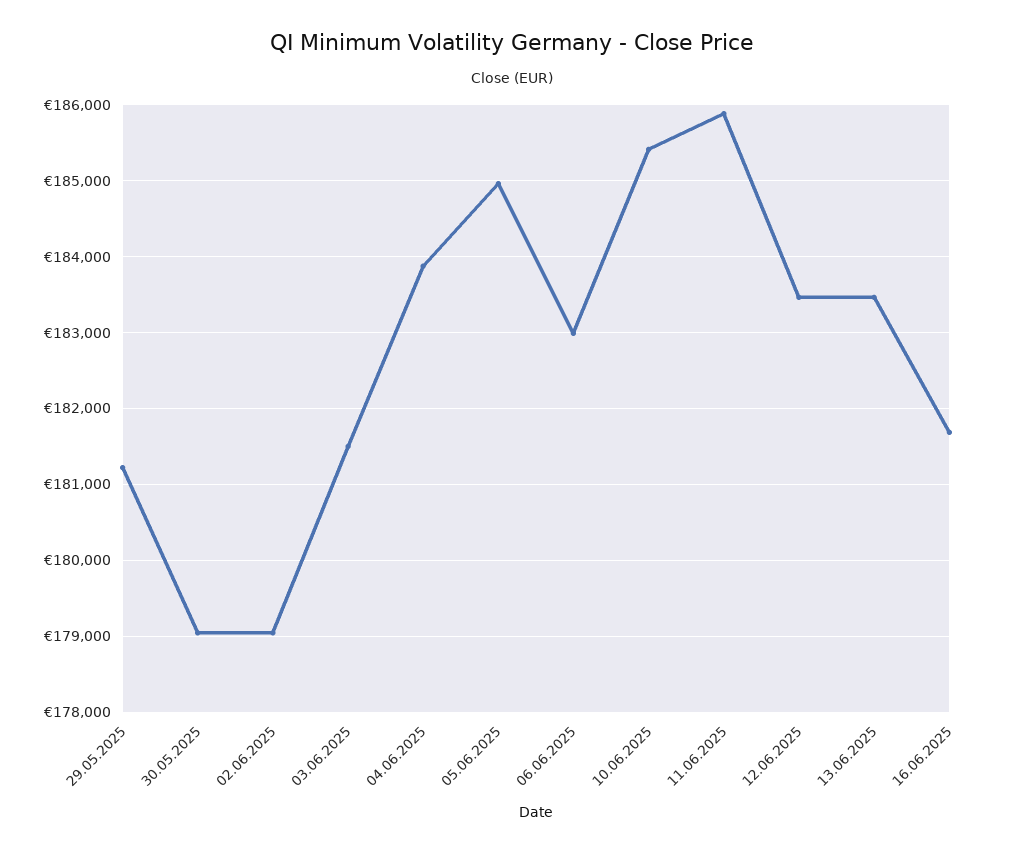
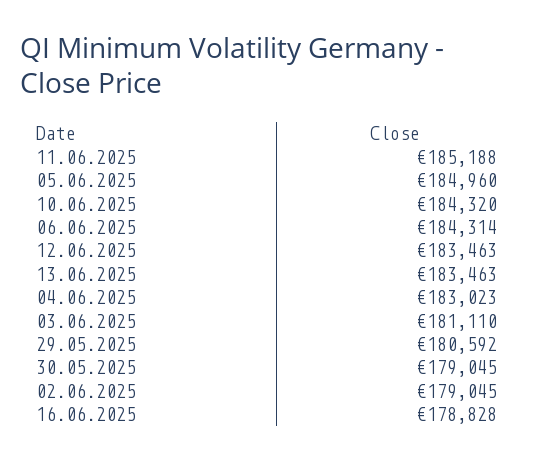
29.05.2025: 181200 -> 180592
03.06.2025: 181500 -> 181110
04.06.2025: 183900 -> 183023
06.06.2025: 183000 -> 184314
10.06.2025: 185400 -> 184320
11.06.2025: 185900 -> 185188
16.06.2025: 181700 -> 178828

